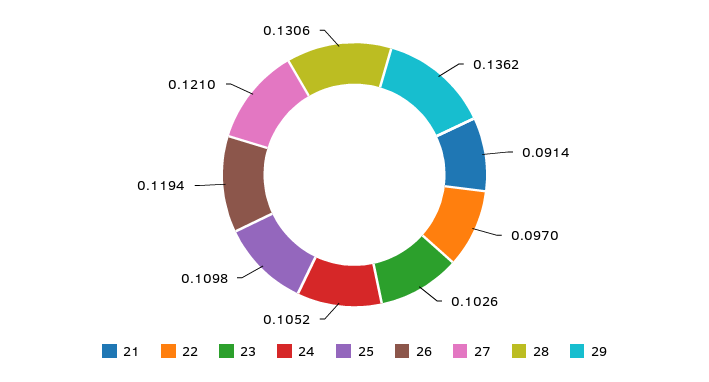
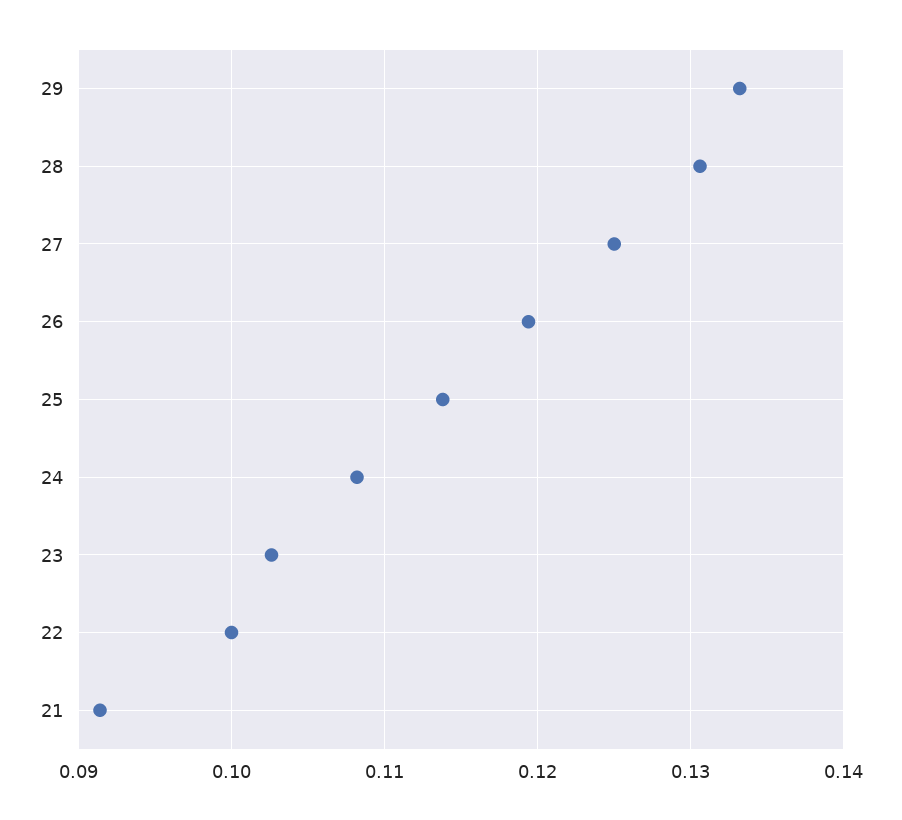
22: 0.097 -> 0.1
24: 0.1052 -> 0.108
25: 0.1098 -> 0.114
27: 0.121 -> 0.125
29: 0.1362 -> 0.133

